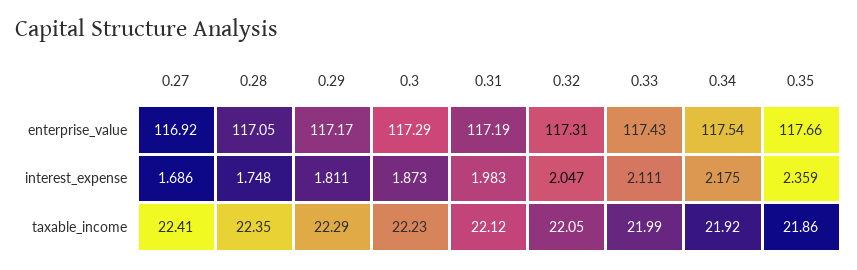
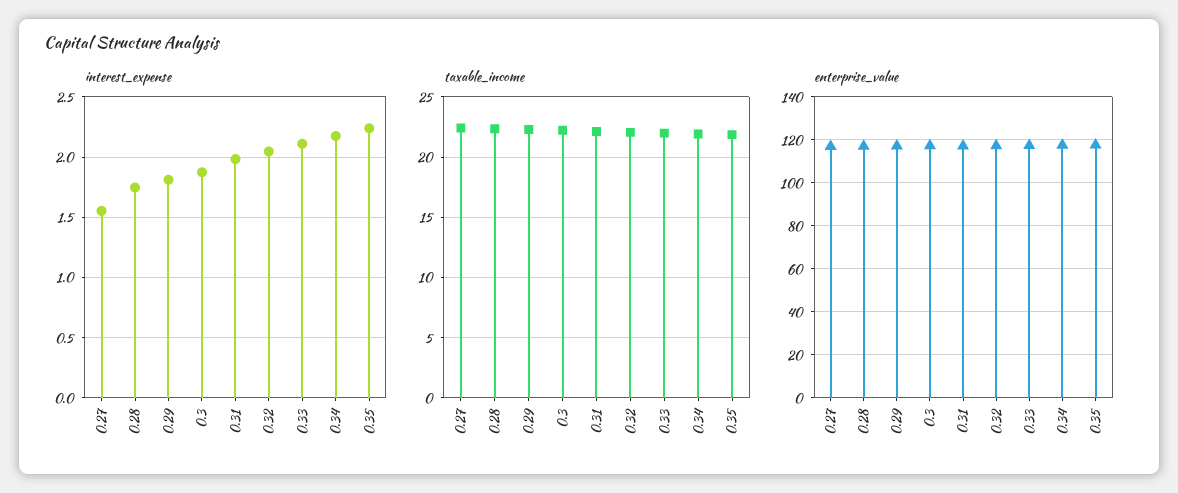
interest_expense, 0.27: 1.686 -> 1.55
interest_expense, 0.35: 2.359 -> 2.25

